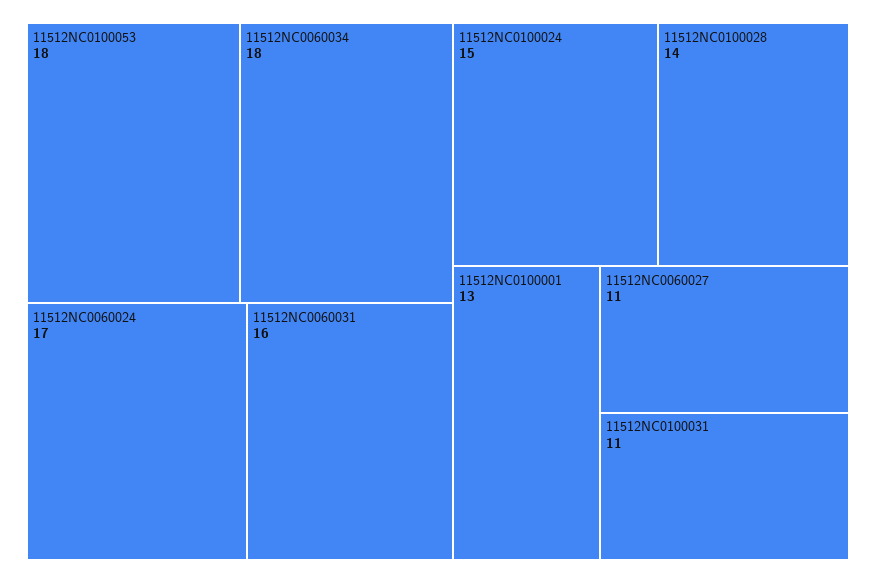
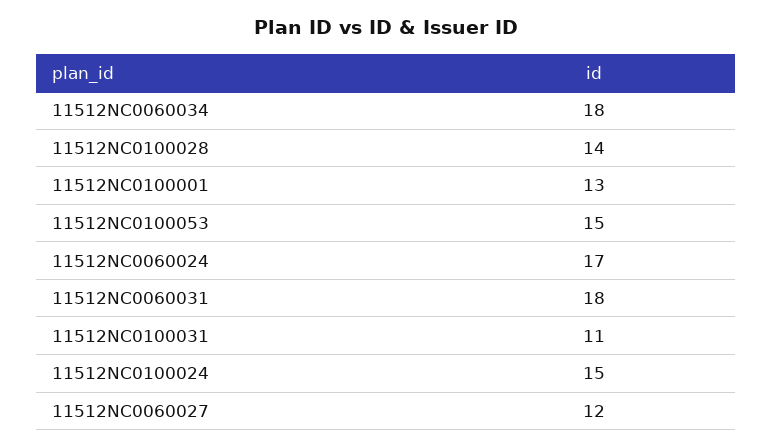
11512NC0100053: 18 -> 15
11512NC0060031: 16 -> 18
11512NC0060027: 11 -> 12

